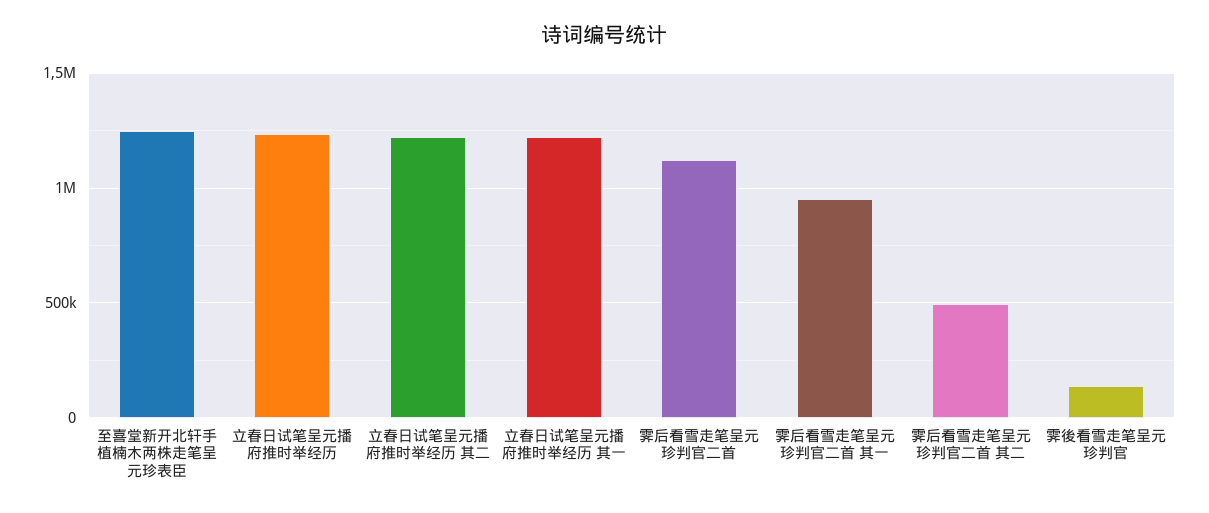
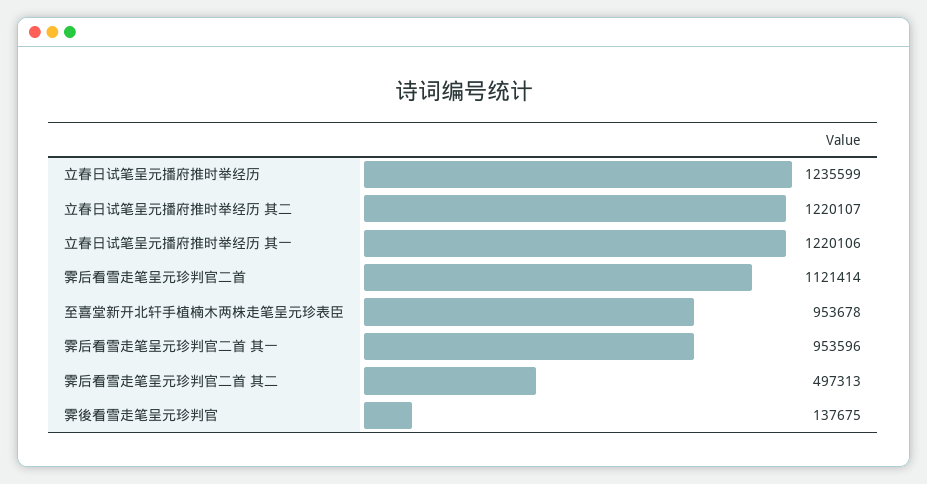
至喜堂新开北轩手植楠木两株走笔呈元珍表臣: 1250000 -> 953678

